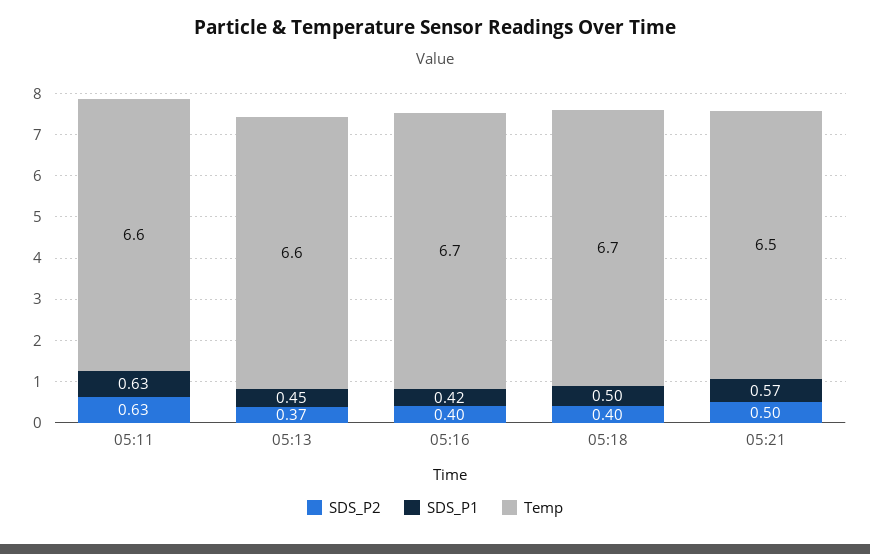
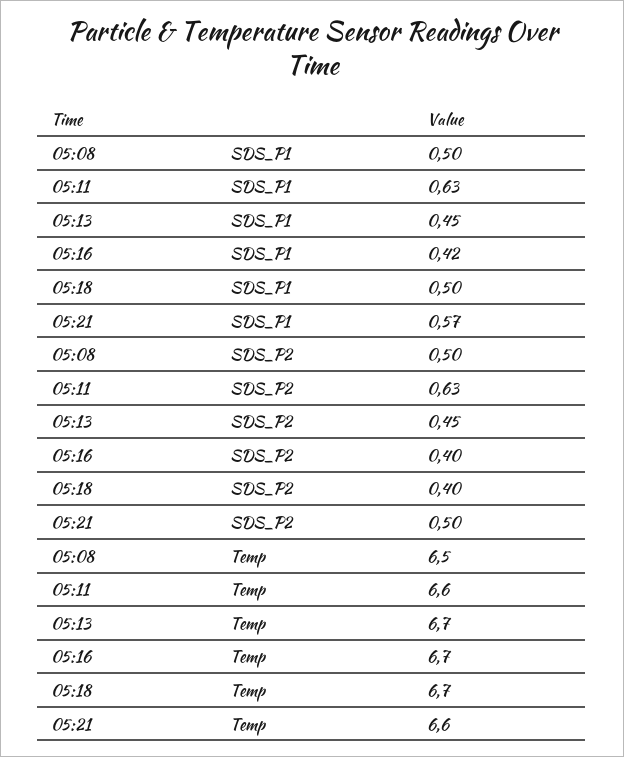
SDS_P2, 05:13: 0.37 -> 0.45
Temp, 05:13: 6.6 -> 6.7
Temp, 05:21: 6.5 -> 6.6
SDS_P1, 05:08: none -> 0.5
SDS_P2, 05:08: none -> 0.5
Temp, 05:08: none -> 6.5

